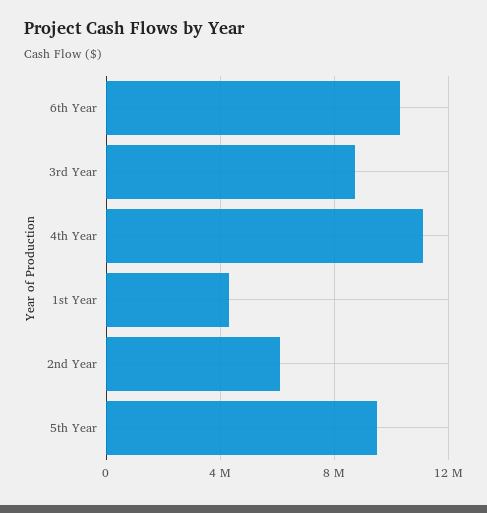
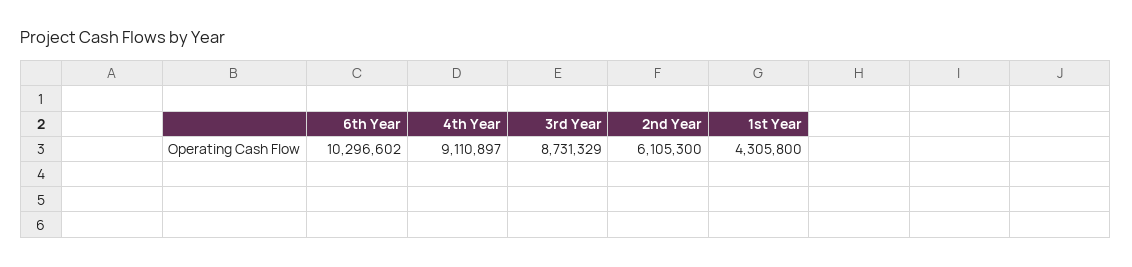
4th Year: 11000000 -> 9110897
5th Year: 9500000 -> none

